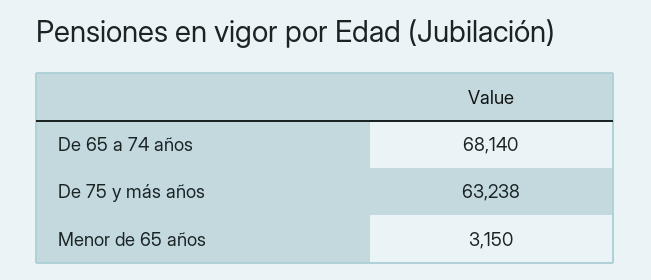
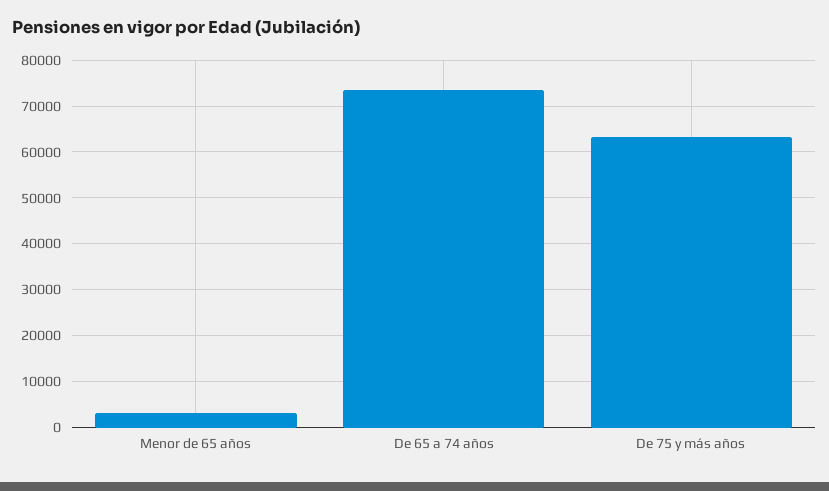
De 65 a 74 años: 68140 -> 74000

